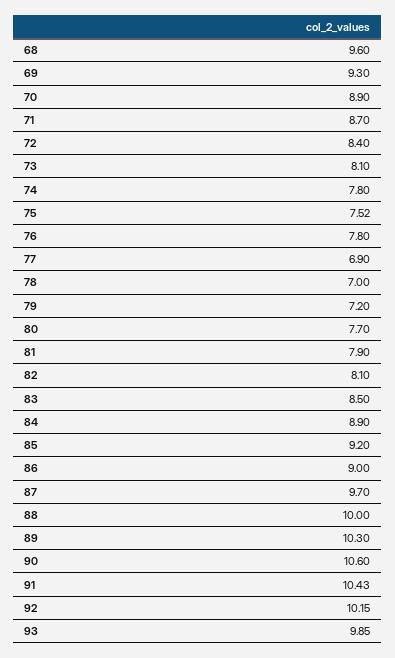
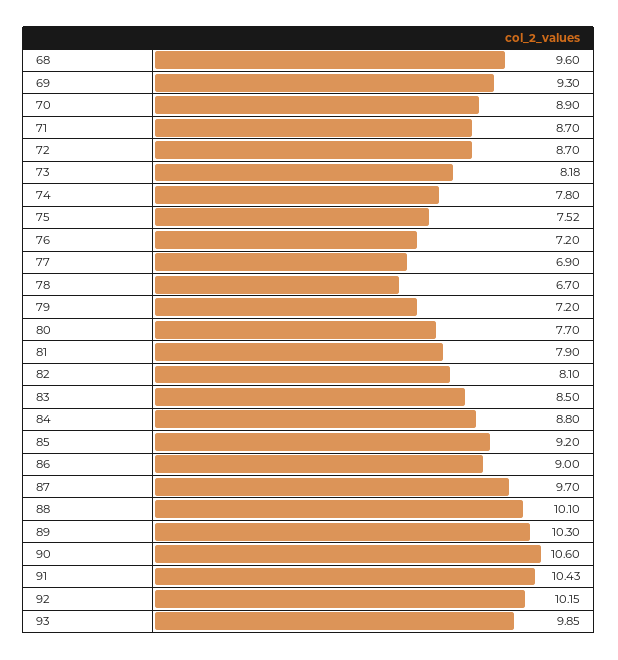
72: 8.4 -> 8.7
73: 8.1 -> 8.18
76: 7.8 -> 7.2
78: 7 -> 6.7
84: 8.9 -> 8.8
88: 10 -> 10.1

